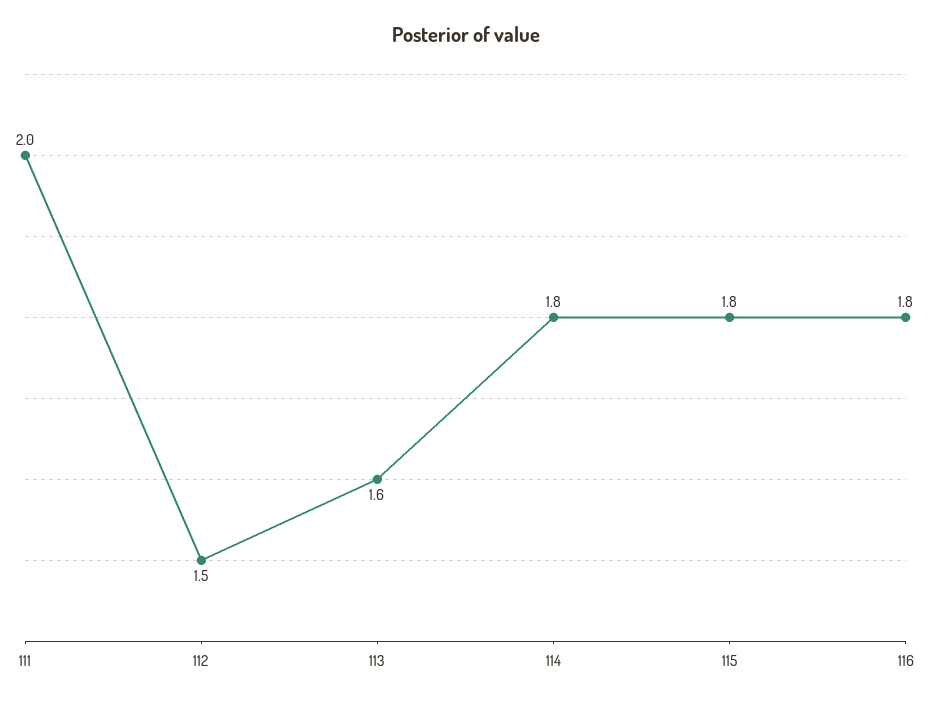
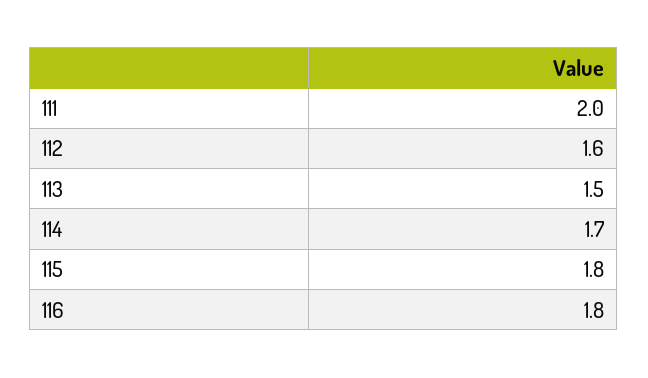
112: 1.5 -> 1.6
113: 1.6 -> 1.5
114: 1.8 -> 1.7

